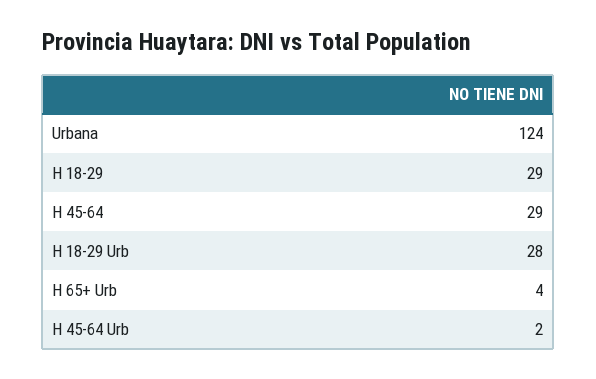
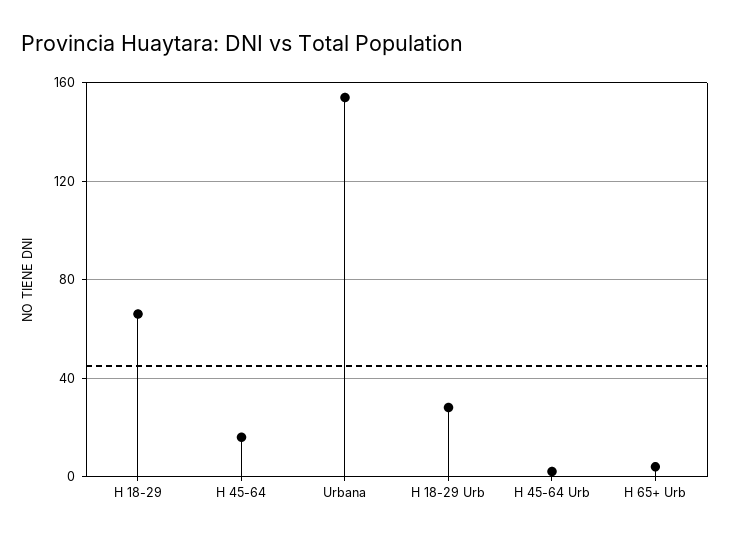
Urbana: 124 -> 155
H 18-29: 29 -> 65
H 45-64: 29 -> 15

